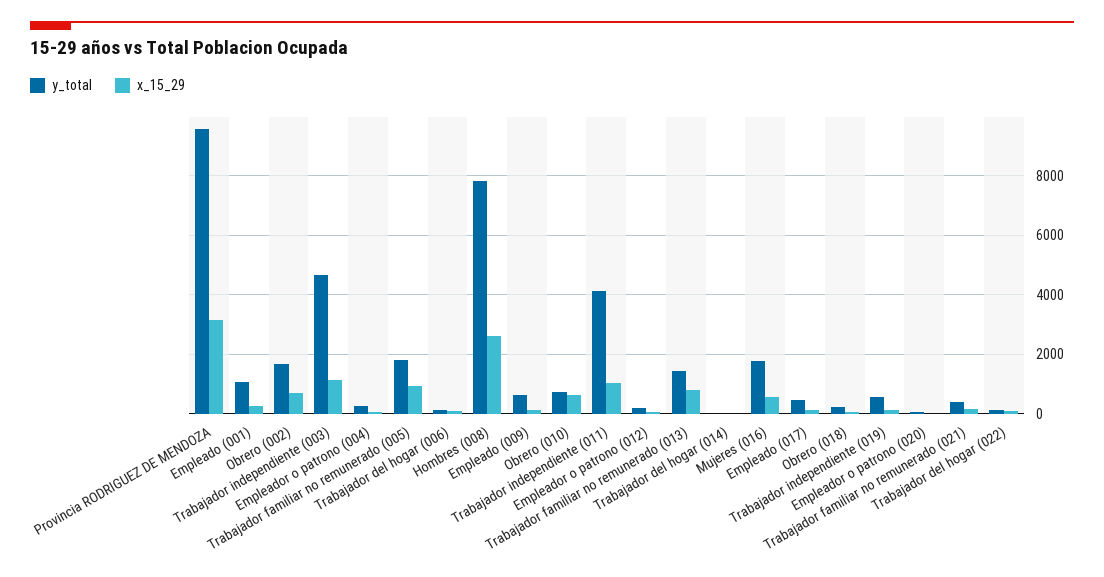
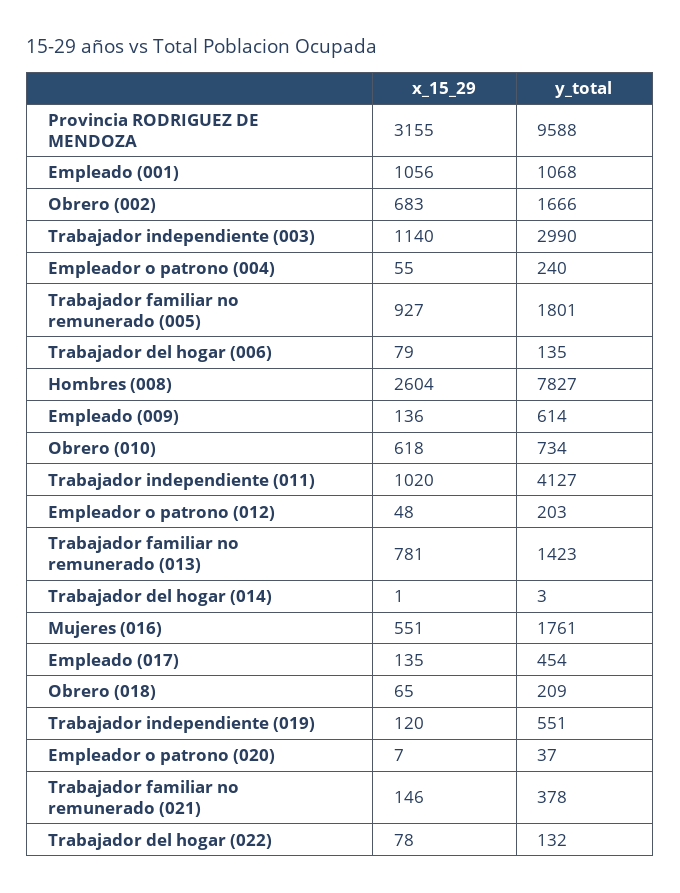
x_15_29, Empleado (001): 250 -> 1056
y_total, Trabajador independiente (003): 4750 -> 2990

